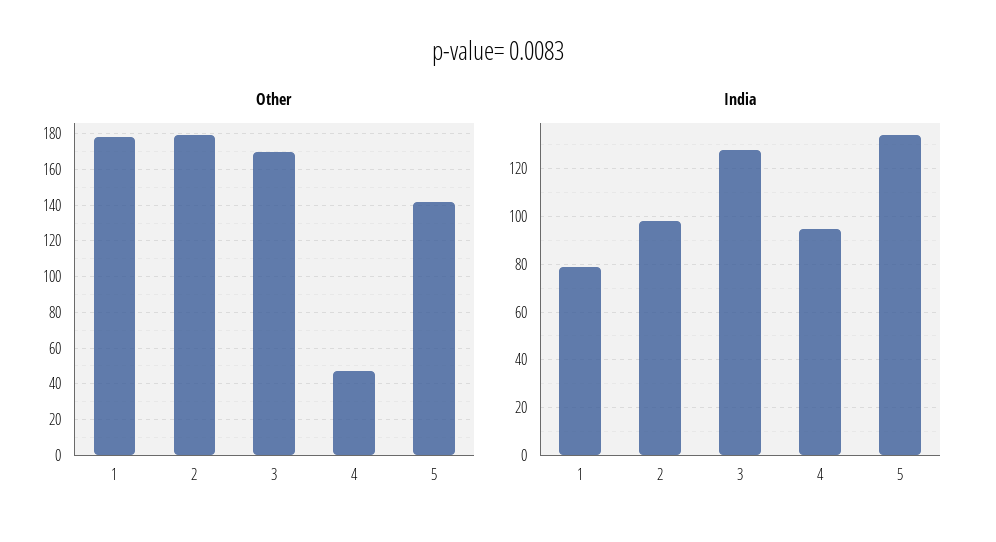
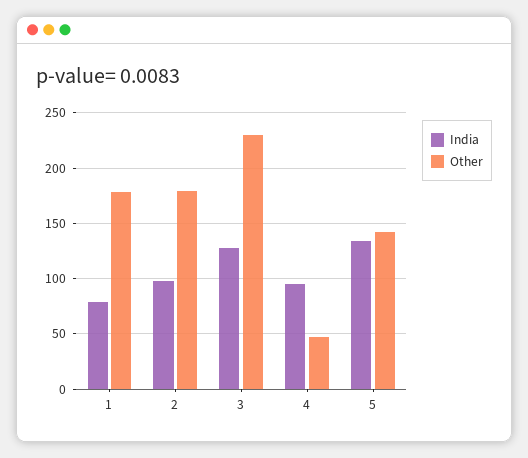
Other, 3: 170 -> 230

